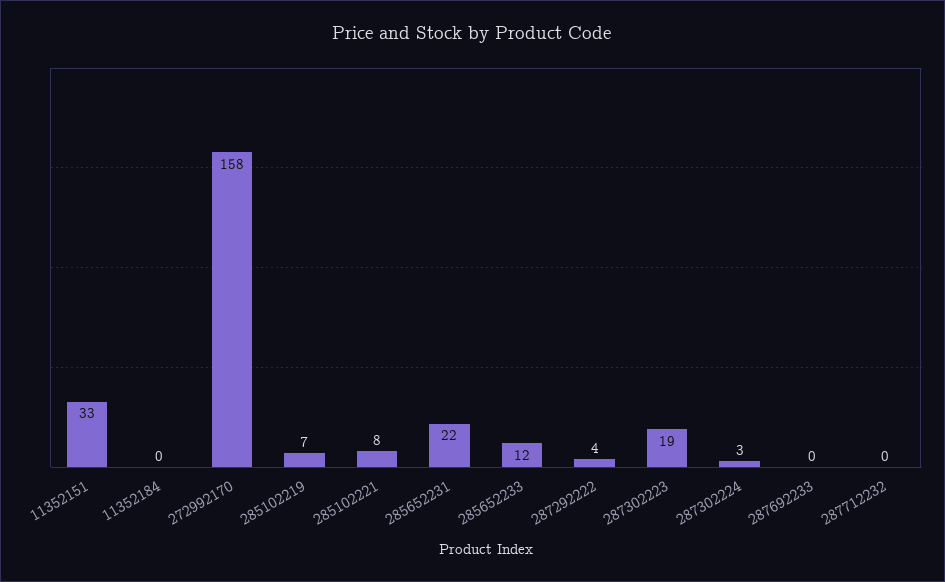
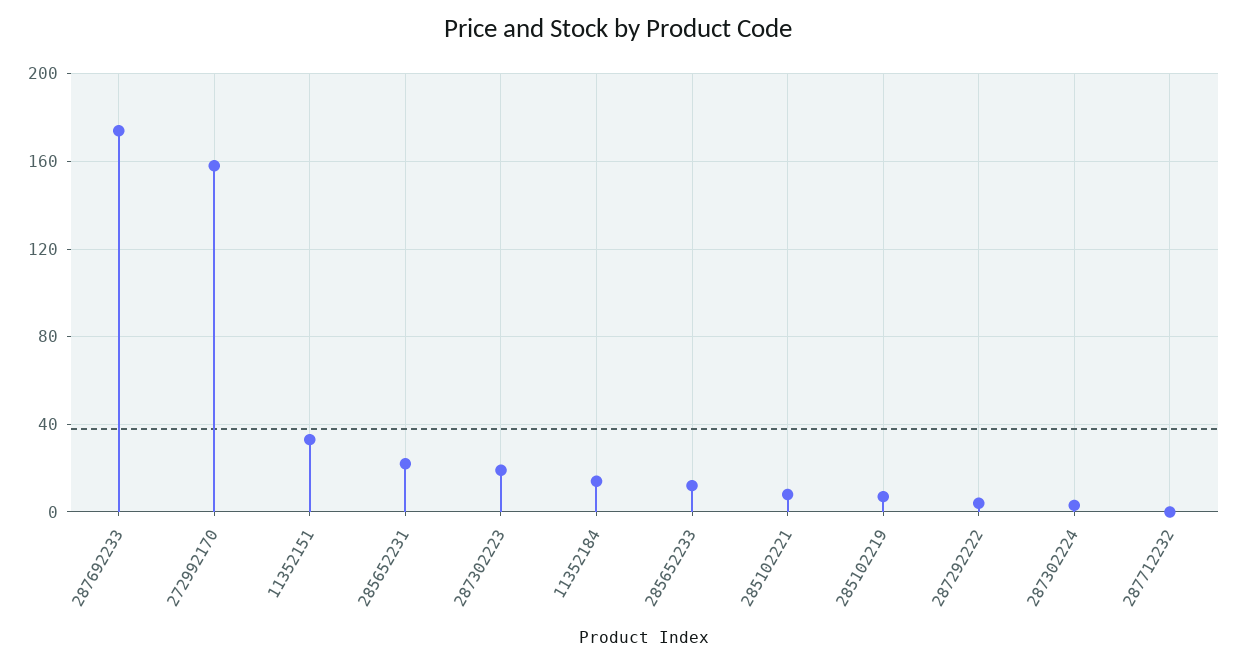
11352184: 0 -> 15
287692233: 0 -> 175

